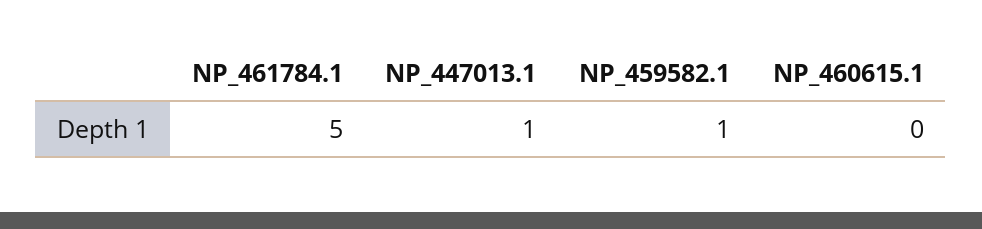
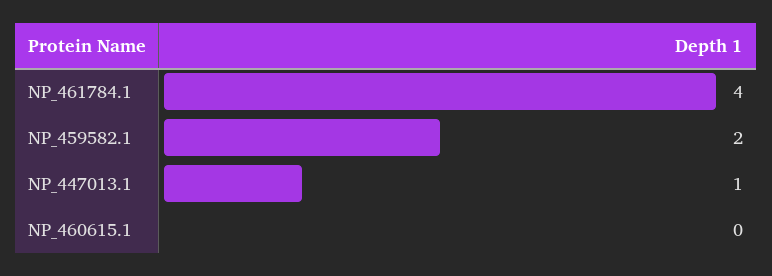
NP_461784.1: 5 -> 4
NP_459582.1: 1 -> 2

